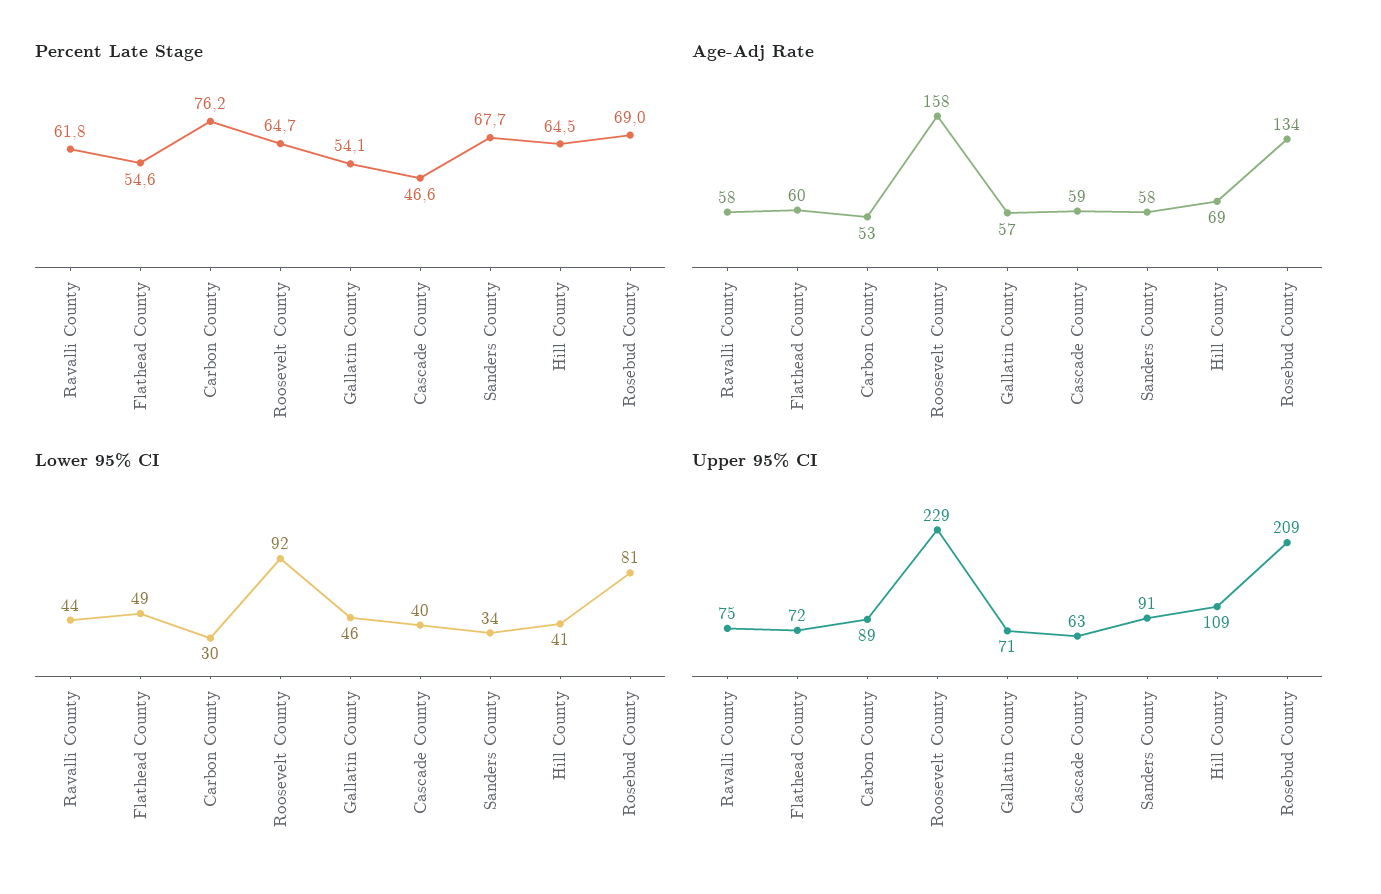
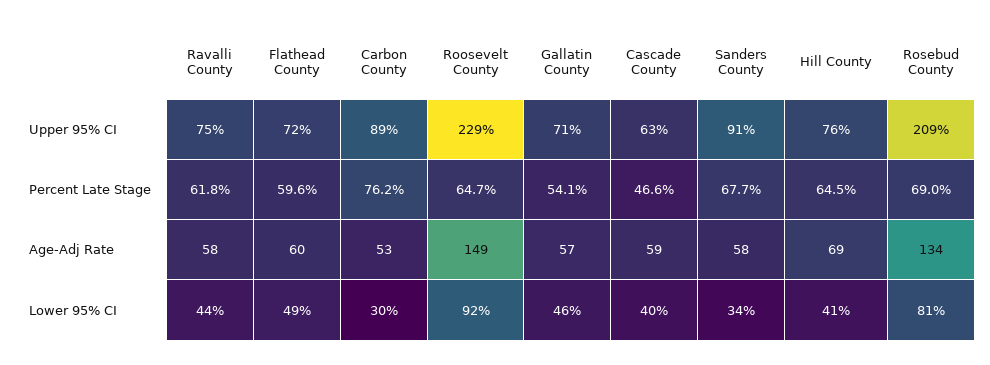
Percent Late Stage, Flathead County: 54.6 -> 59.6
Age-Adj Rate, Roosevelt County: 158 -> 149
Upper 95% CI, Hill County: 109 -> 76

